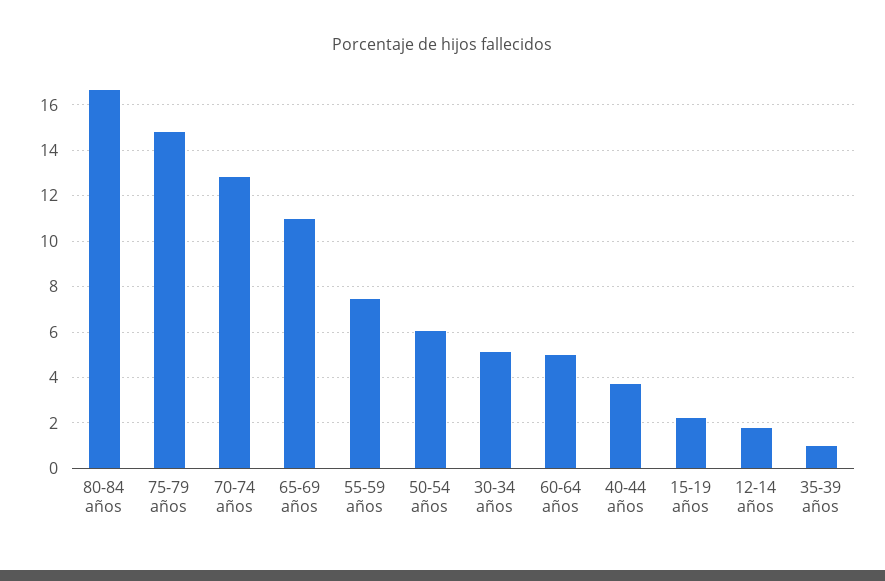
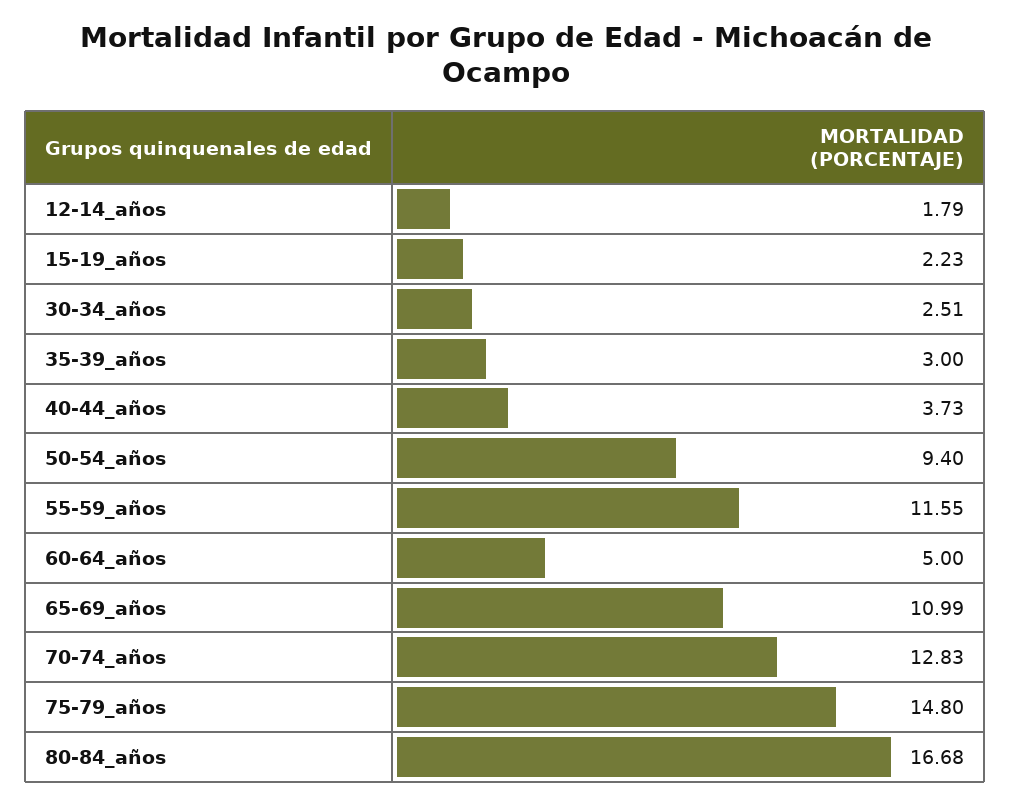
55-59 años: 7.5 -> 11.55
50-54 años: 6 -> 9.4
30-34 años: 5 -> 2.51
35-39 años: 1 -> 3

